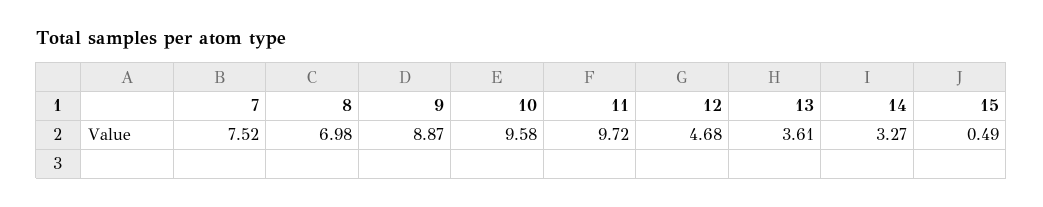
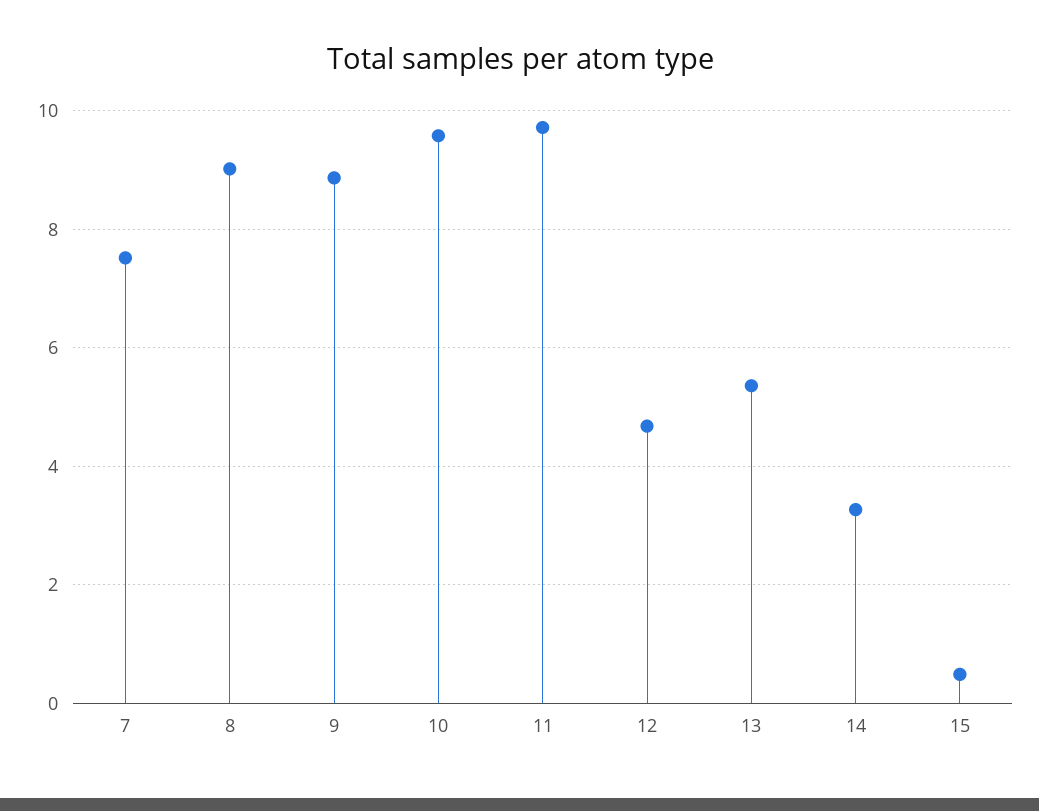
8: 6.98 -> 9
13: 3.61 -> 5.4

